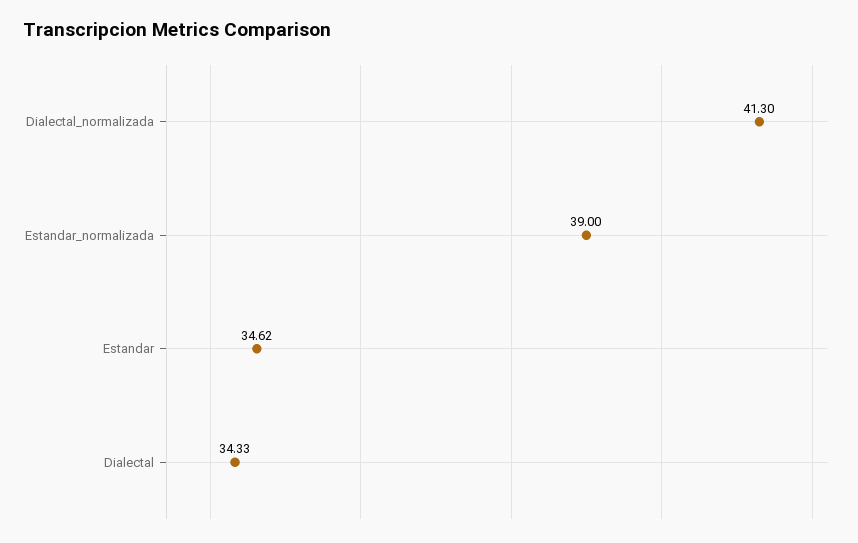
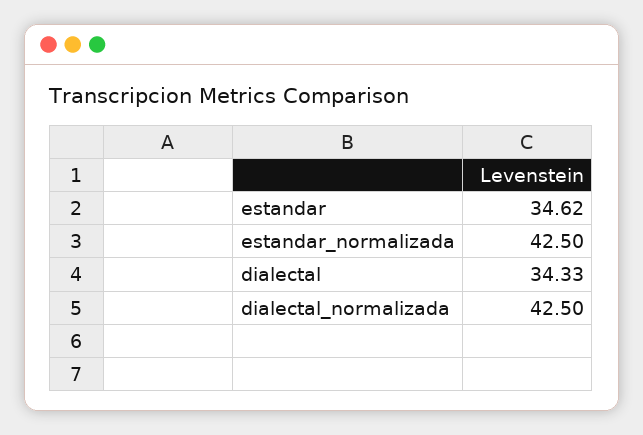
Dialectal_normalizada: 41.3 -> 42.5
Estandar_normalizada: 39 -> 42.5

